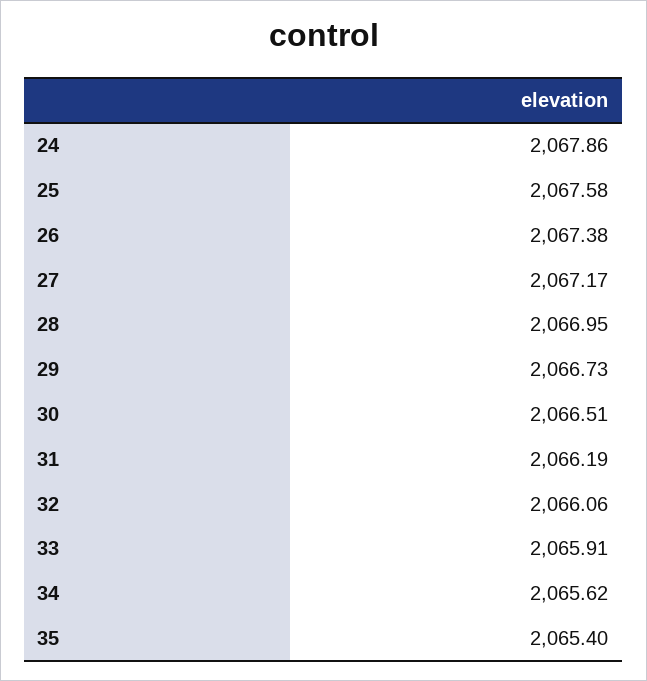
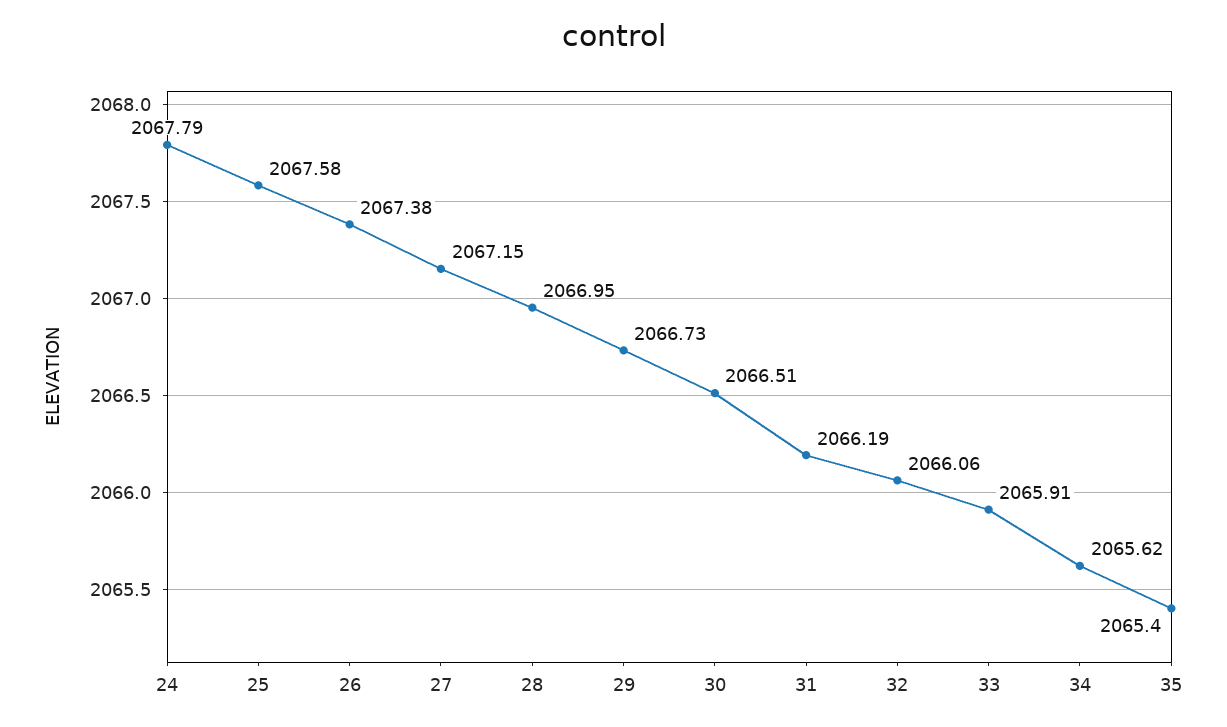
24: 2067.86 -> 2067.79
27: 2067.17 -> 2067.15

